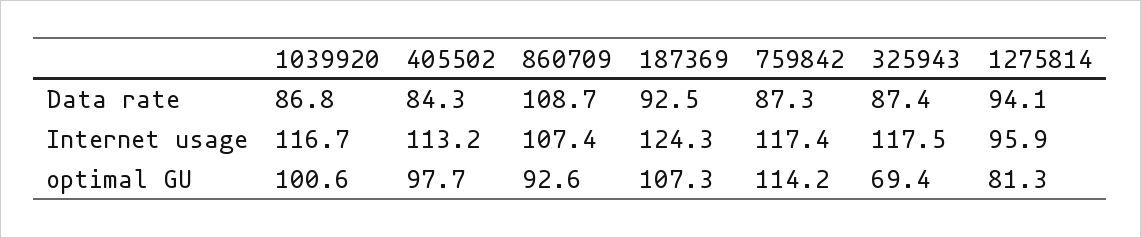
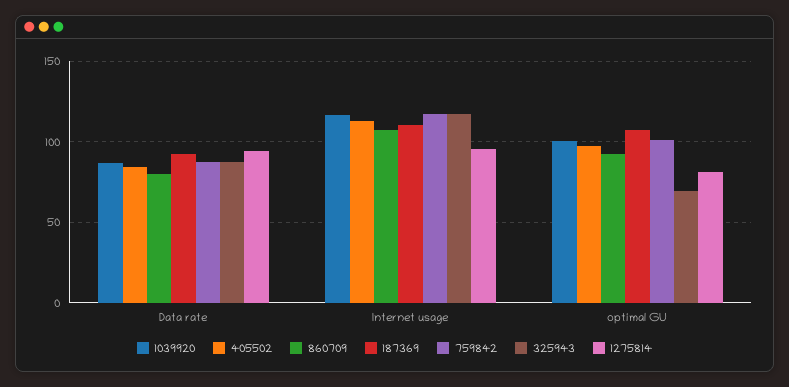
860709, Data rate: 108.7 -> 80
187369, Internet usage: 124.3 -> 110
759842, optimal GU: 114.2 -> 100

